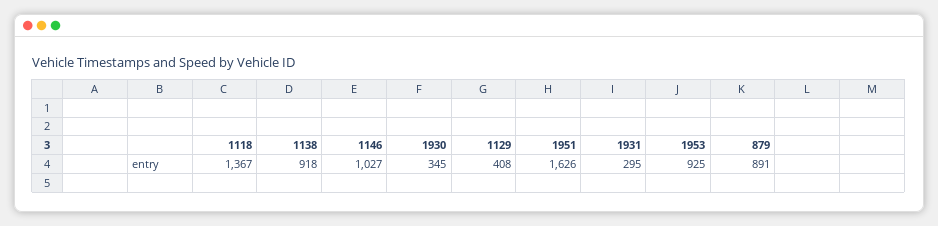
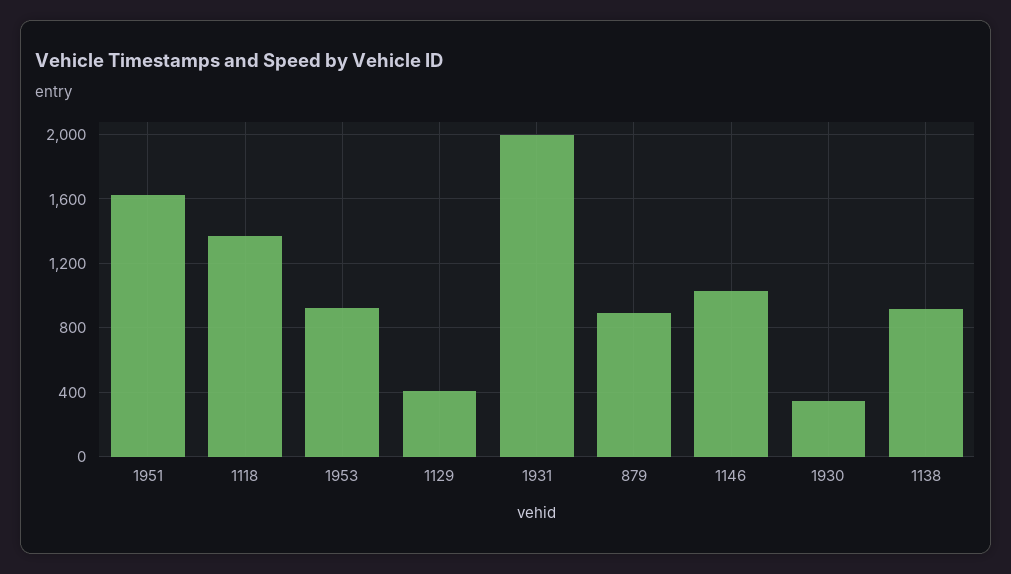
1931: 295 -> 2000

